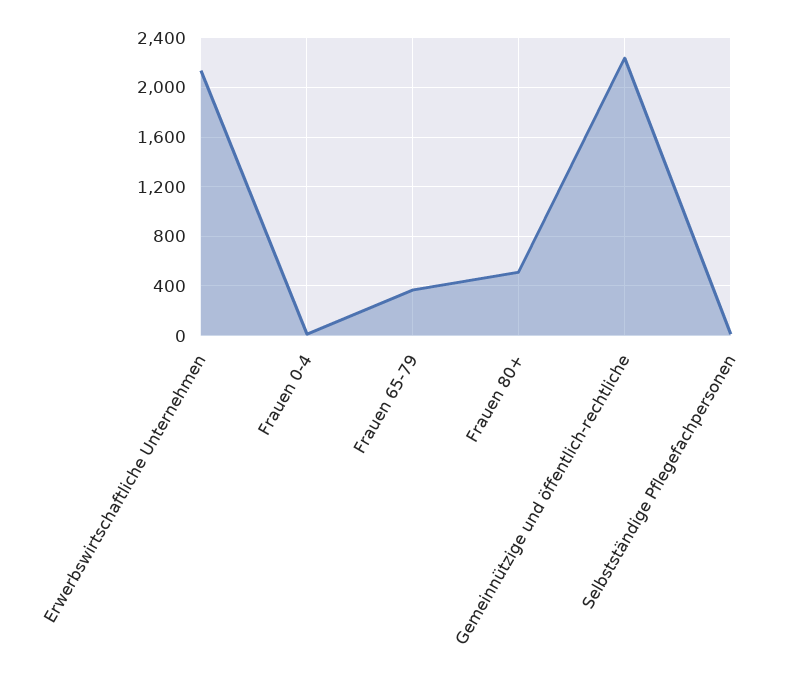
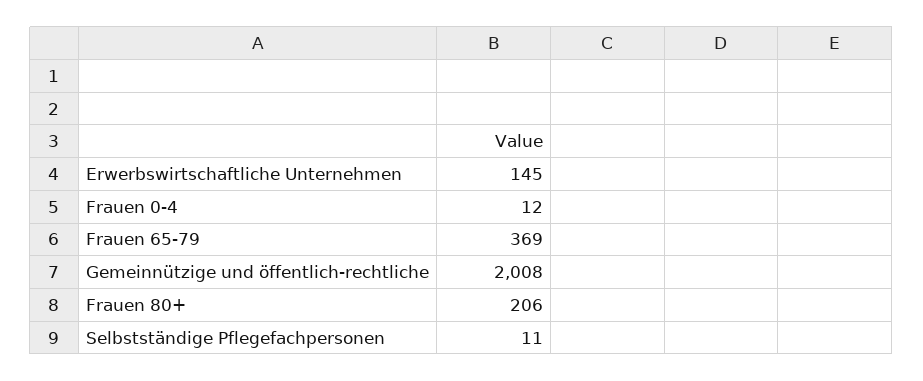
Erwerbswirtschaftliche Unternehmen: 2150 -> 145
Frauen 80+: 500 -> 206
Gemeinnützige und öffentlich-rechtliche: 2250 -> 2008

